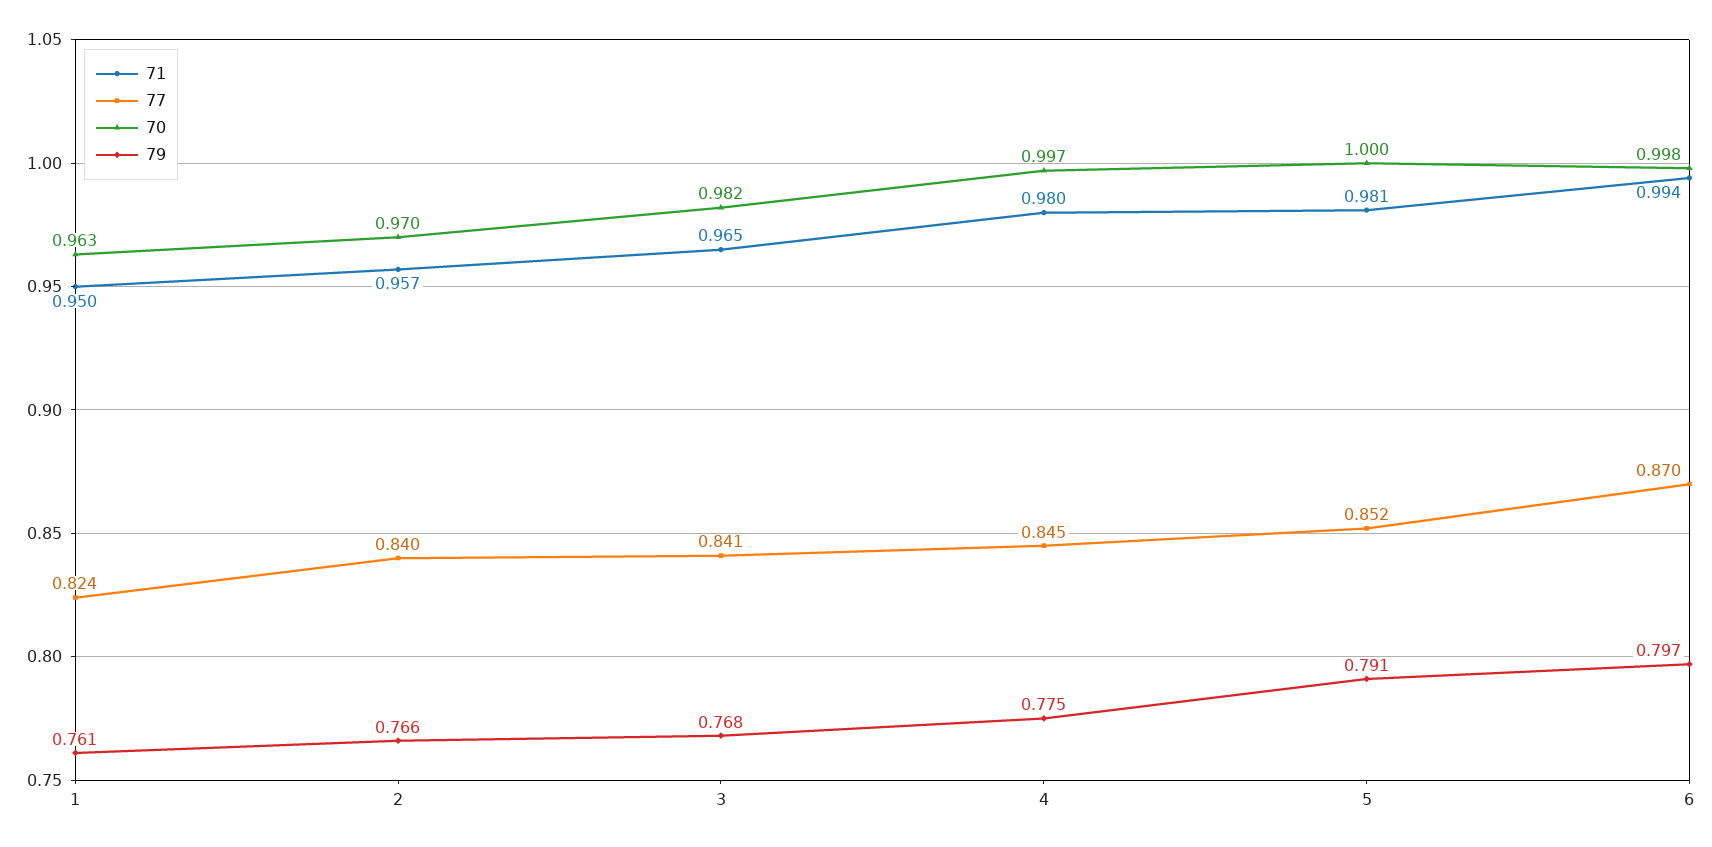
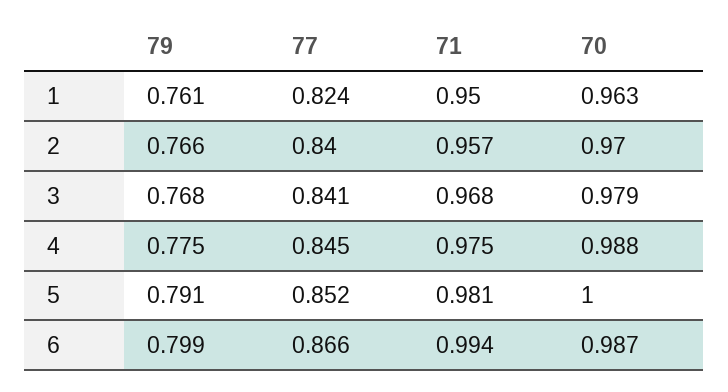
71, 3: 0.965 -> 0.968
70, 3: 0.982 -> 0.979
71, 4: 0.98 -> 0.975
70, 4: 0.997 -> 0.988
77, 6: 0.87 -> 0.866
70, 6: 0.998 -> 0.987
79, 6: 0.797 -> 0.799

